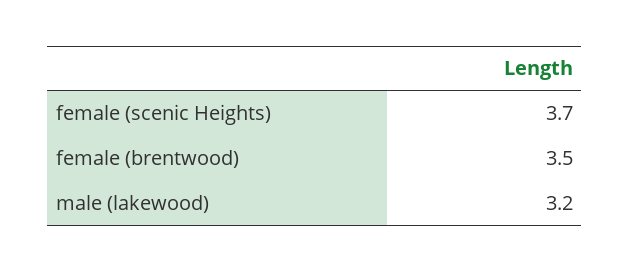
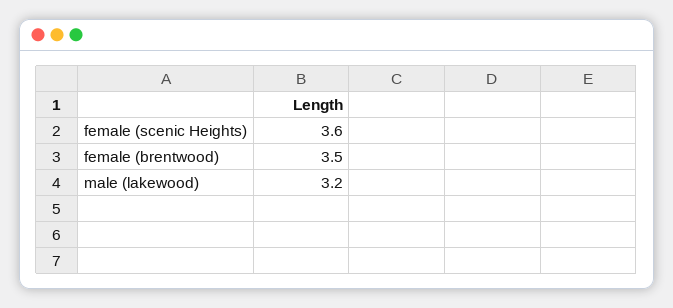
female (scenic Heights): 3.7 -> 3.6

